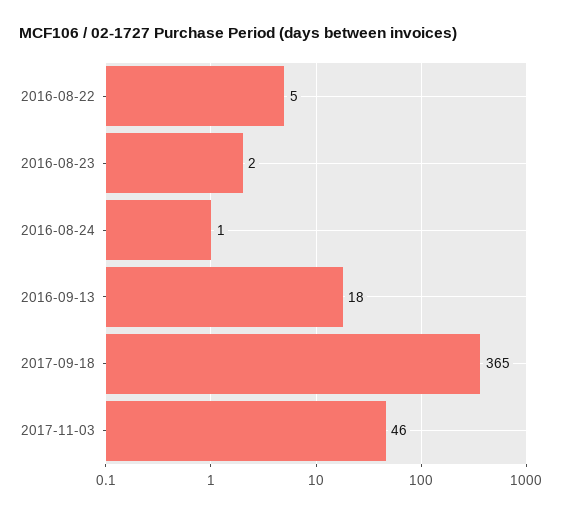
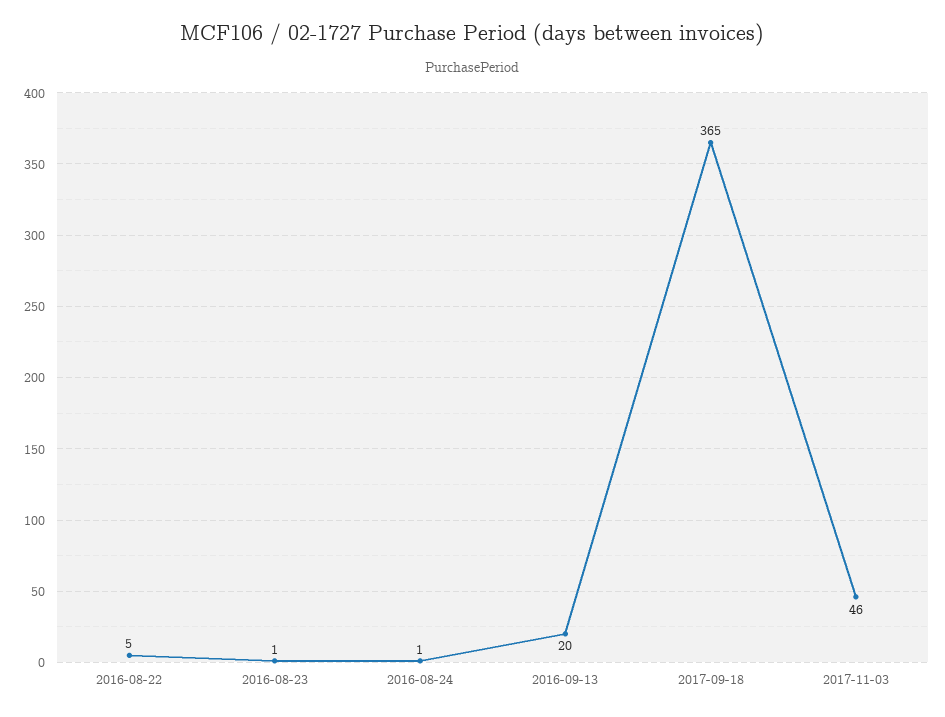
2016-08-23: 2 -> 1
2016-09-13: 18 -> 20

